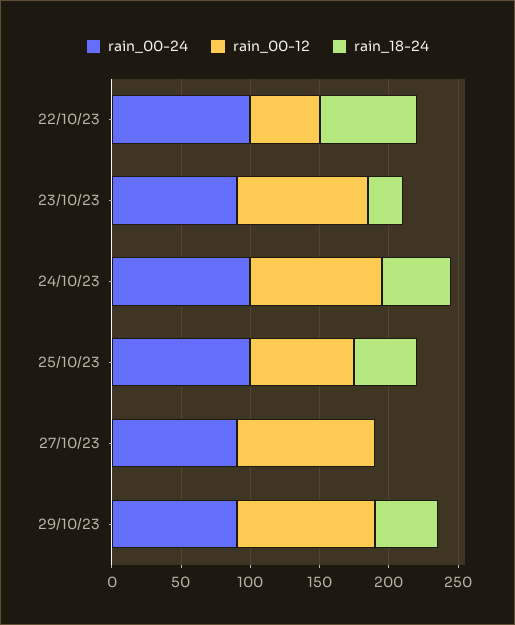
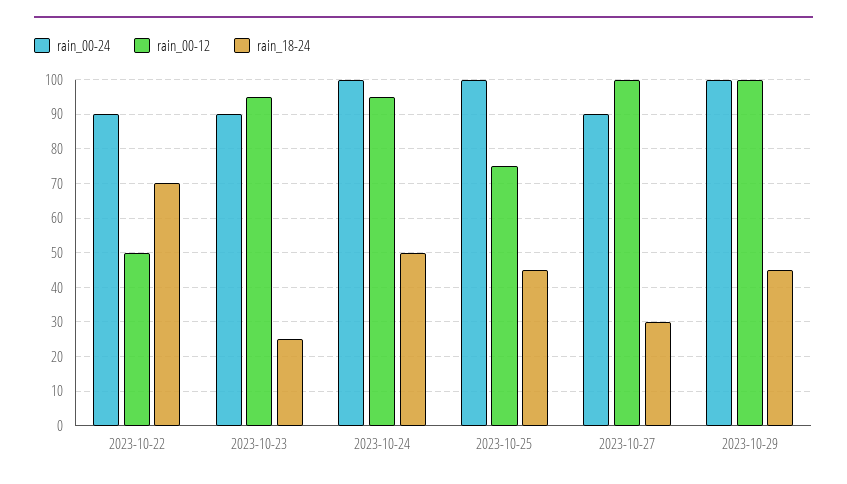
rain_00-24, 22/10/23: 100 -> 90
rain_18-24, 27/10/23: 0 -> 30
rain_00-24, 29/10/23: 90 -> 100

